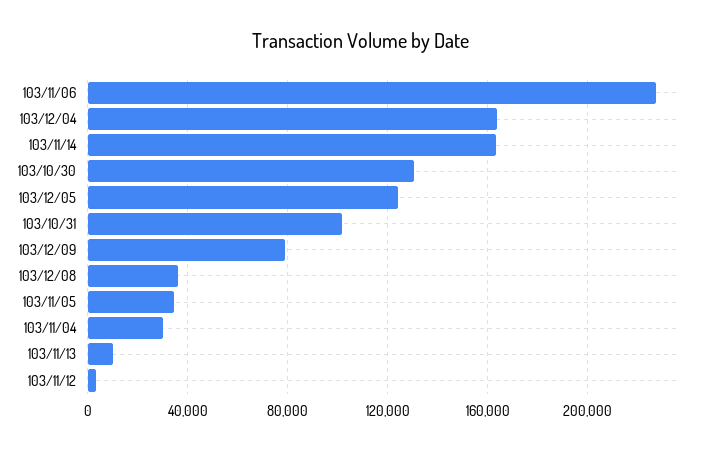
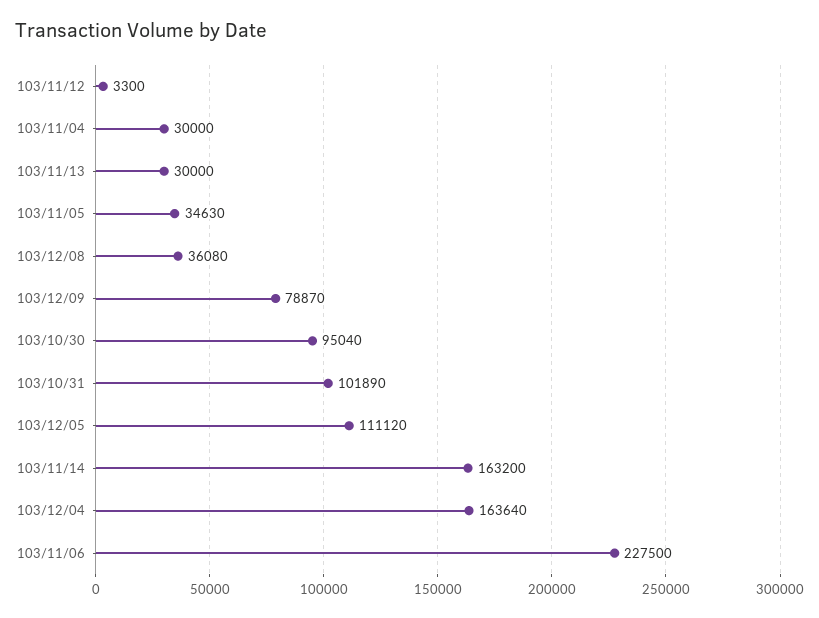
103/10/30: 130000 -> 95040
103/12/05: 125000 -> 111120
103/11/13: 10000 -> 30000

